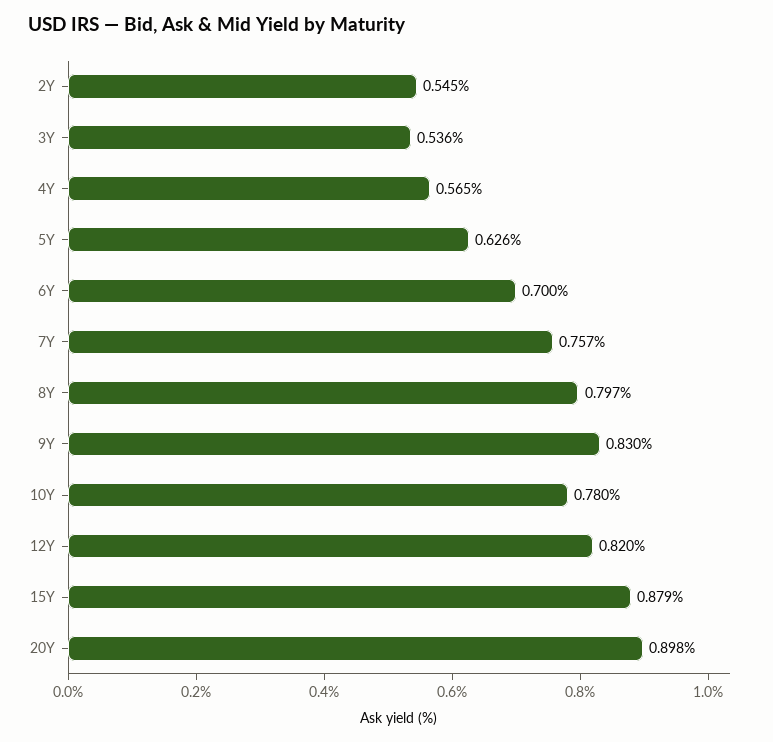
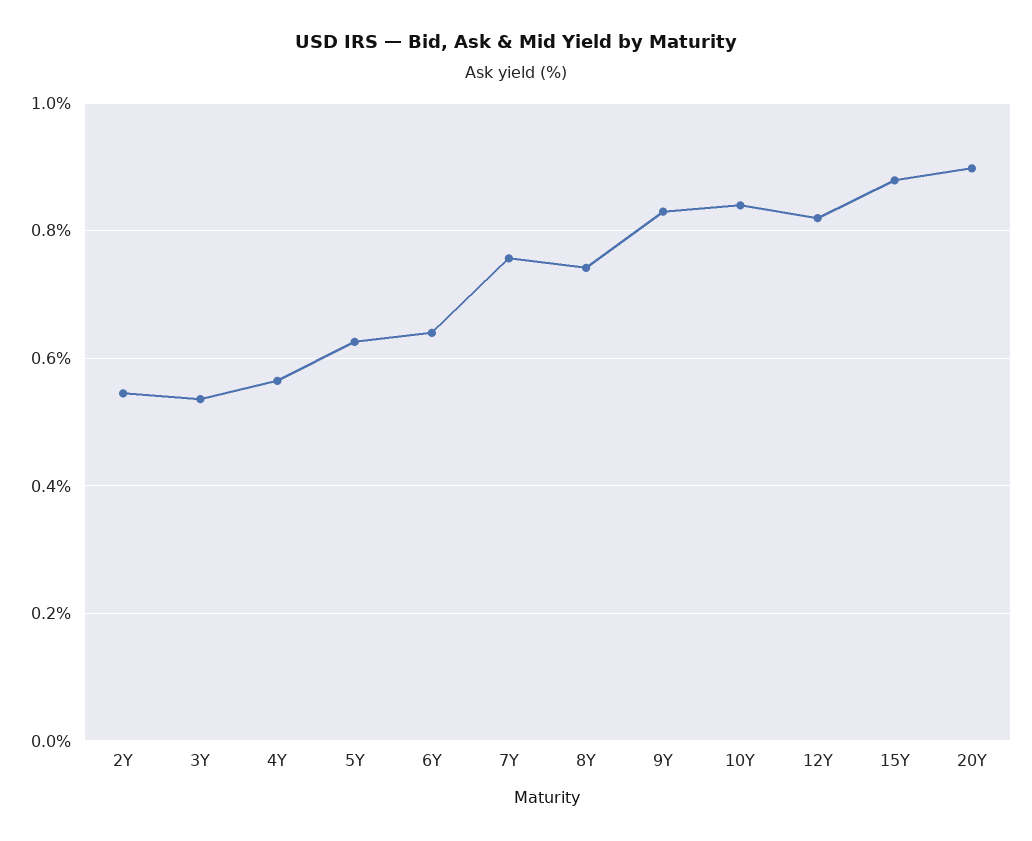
6Y: 0.7 -> 0.64
8Y: 0.797 -> 0.74
10Y: 0.78 -> 0.84

